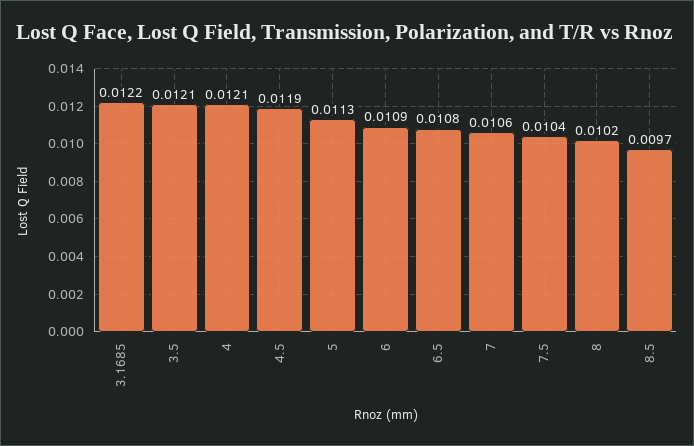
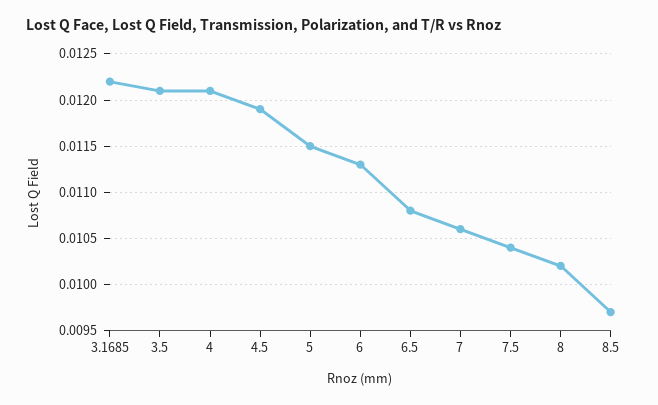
5: 0.0113 -> 0.0115
6: 0.0109 -> 0.0113

